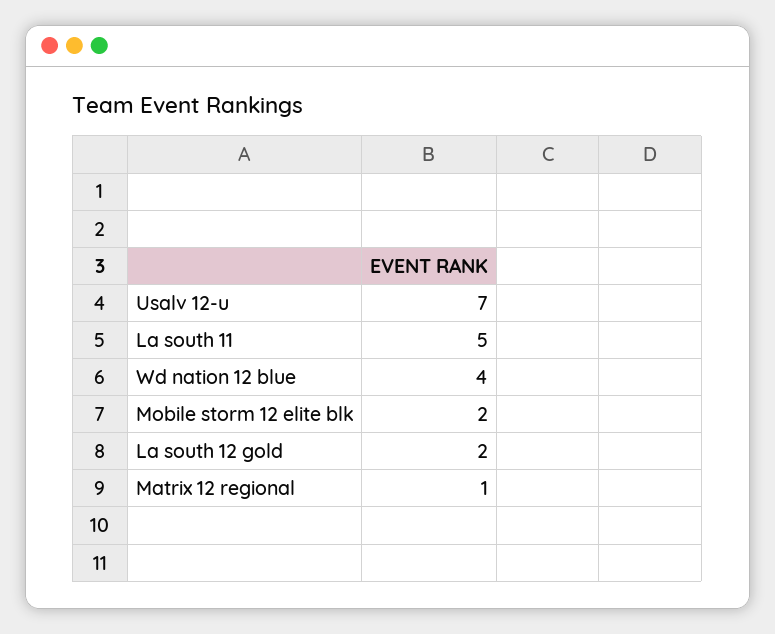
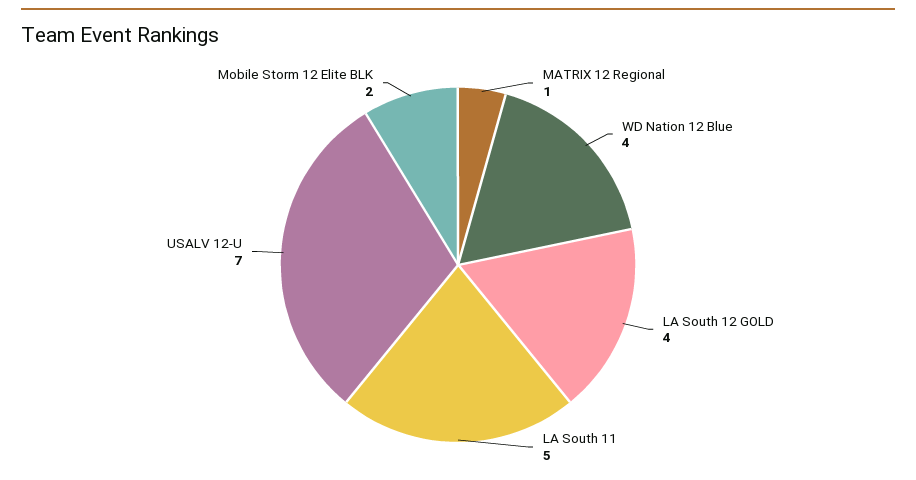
La south 12 gold: 2 -> 4

